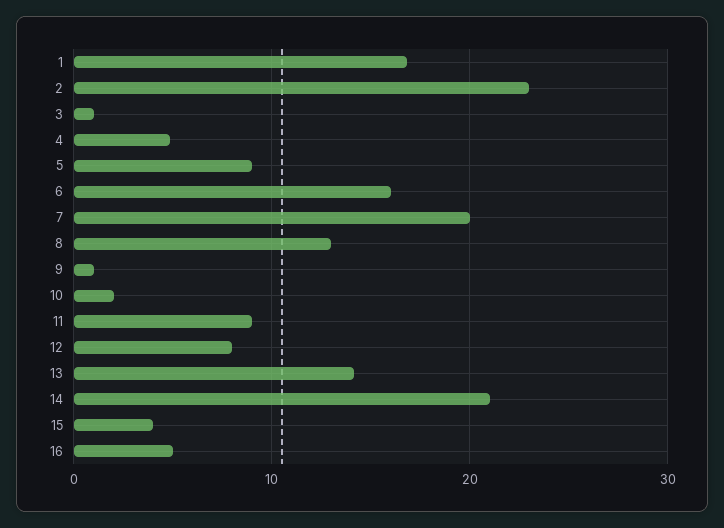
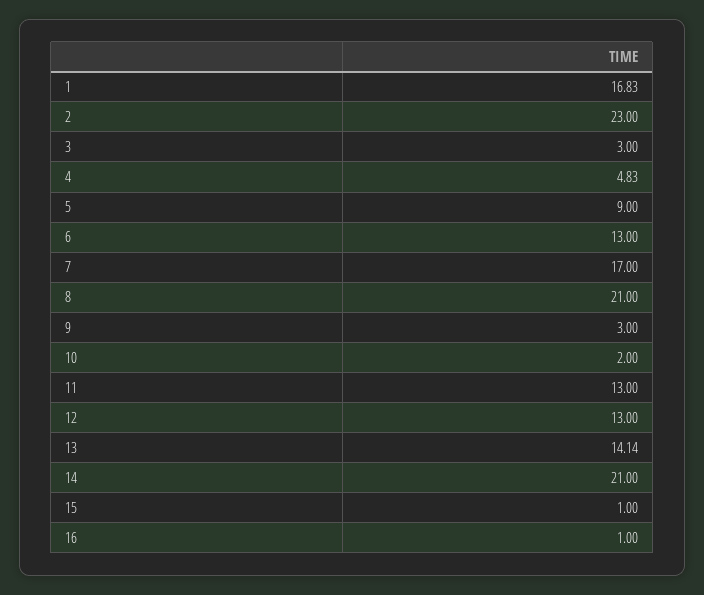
3: 1 -> 3
6: 16 -> 13
7: 20 -> 17
8: 13 -> 21
9: 1 -> 3
11: 9 -> 13
12: 8 -> 13
15: 4 -> 1
16: 5 -> 1

